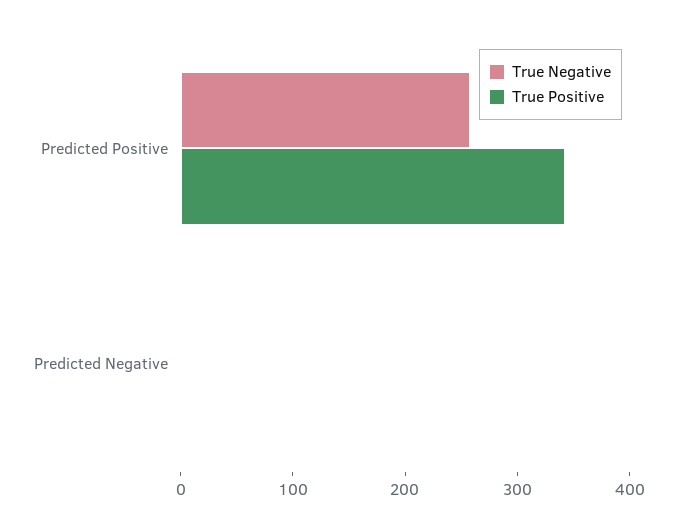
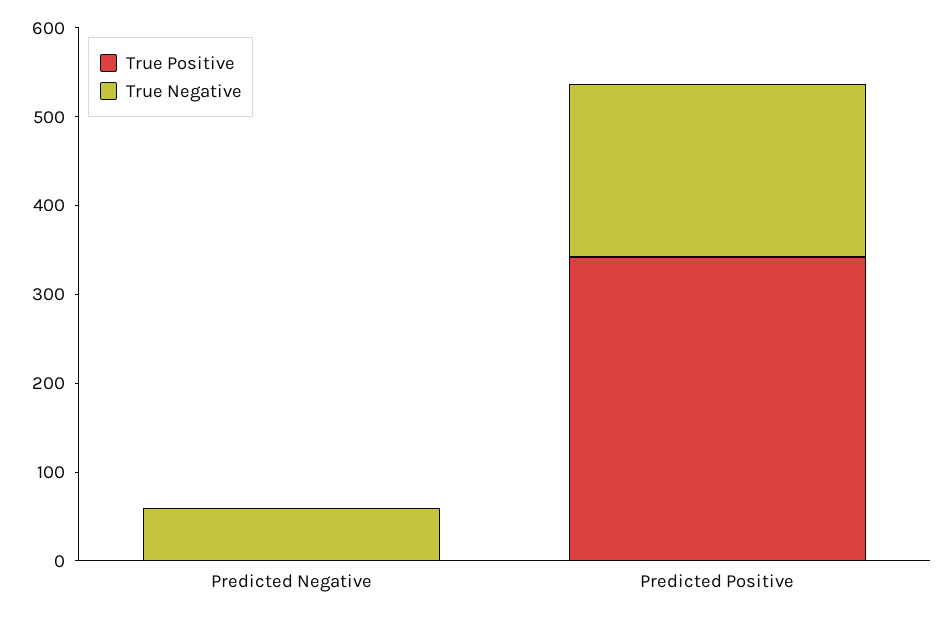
True Negative, Predicted Positive: 260 -> 200
True Negative, Predicted Negative: 0 -> 60

